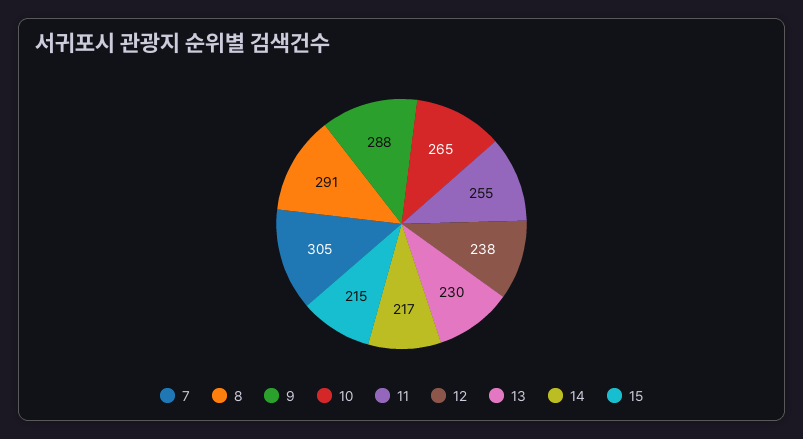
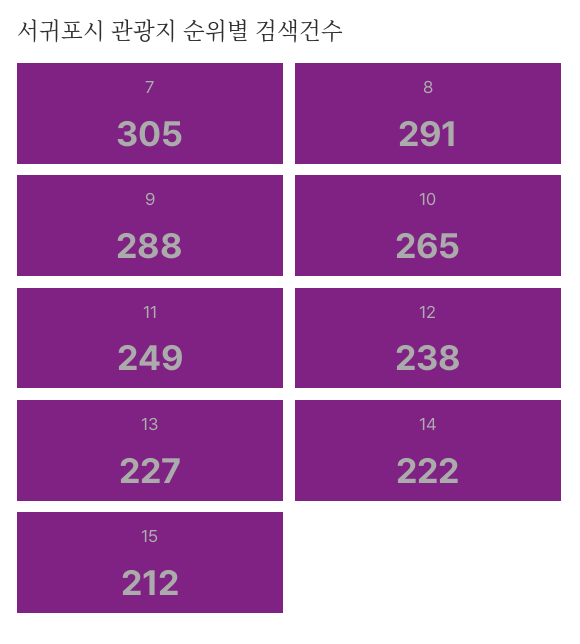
11: 255 -> 249
13: 230 -> 227
14: 217 -> 222
15: 215 -> 212

